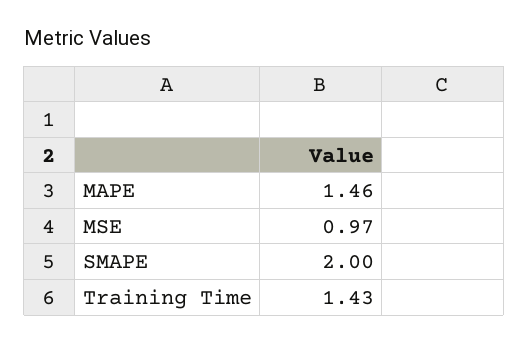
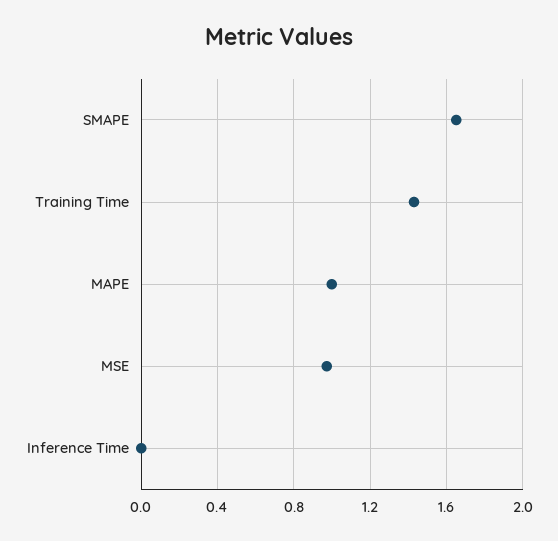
MAPE: 1.46 -> 1
SMAPE: 2 -> 1.65
Inference Time: none -> 0

